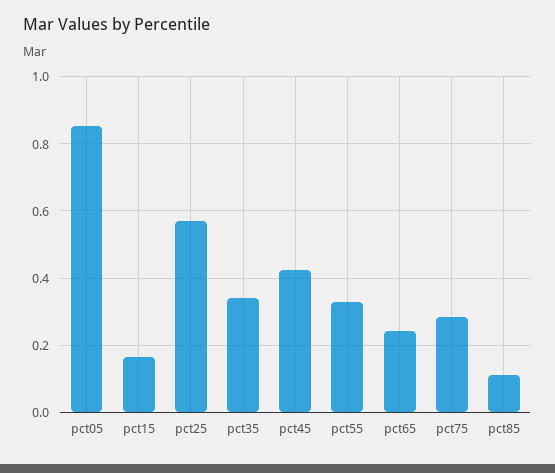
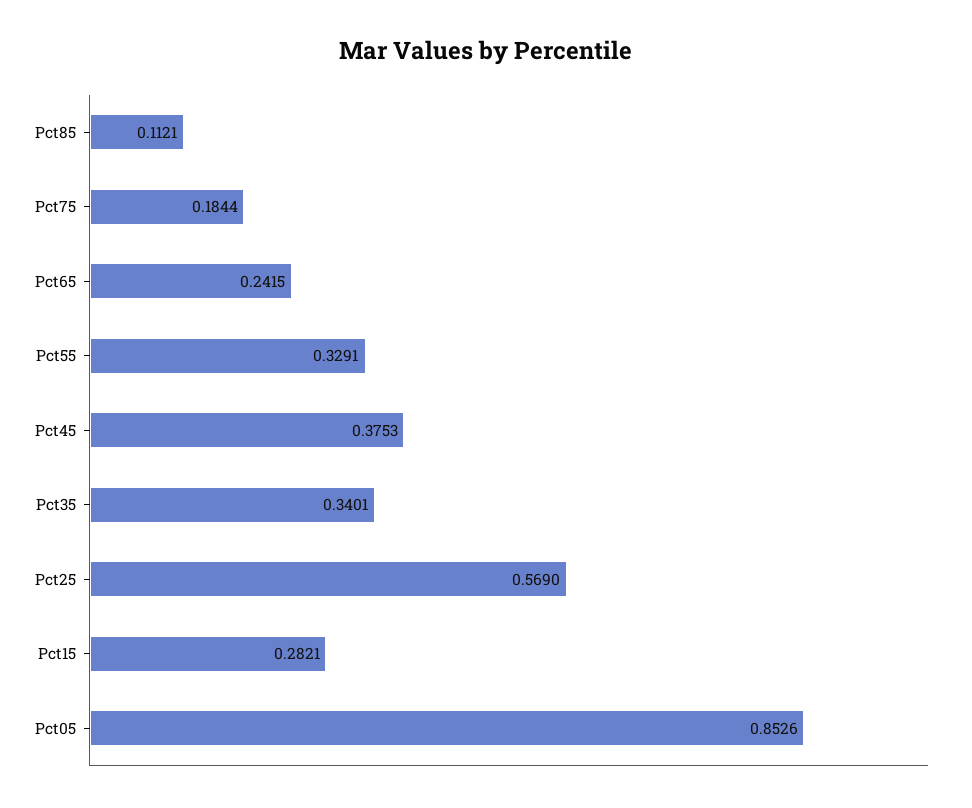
pct15: 0.16 -> 0.2821
pct45: 0.42 -> 0.3753
pct75: 0.28 -> 0.1844

